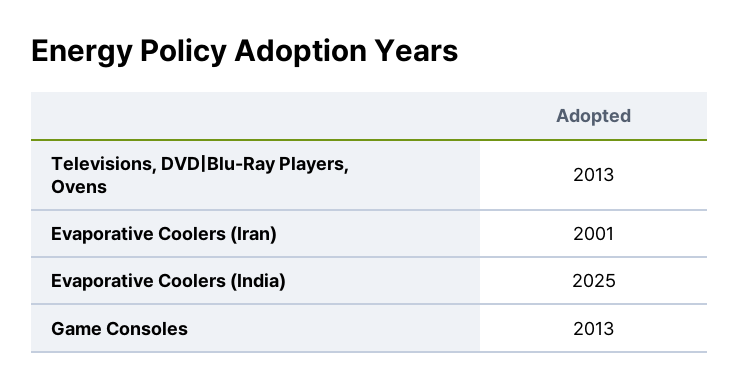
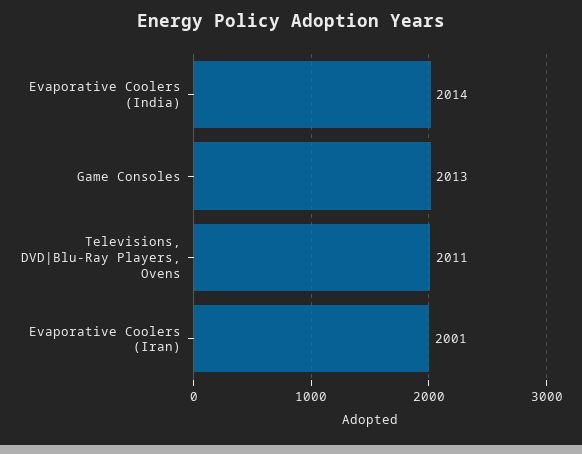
Televisions, DVD|Blu-Ray Players, Ovens: 2013 -> 2011
Evaporative Coolers (India): 2025 -> 2014

